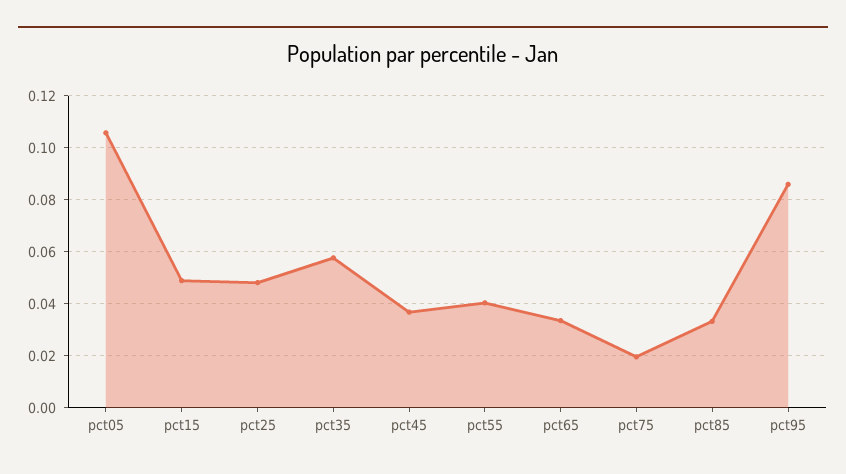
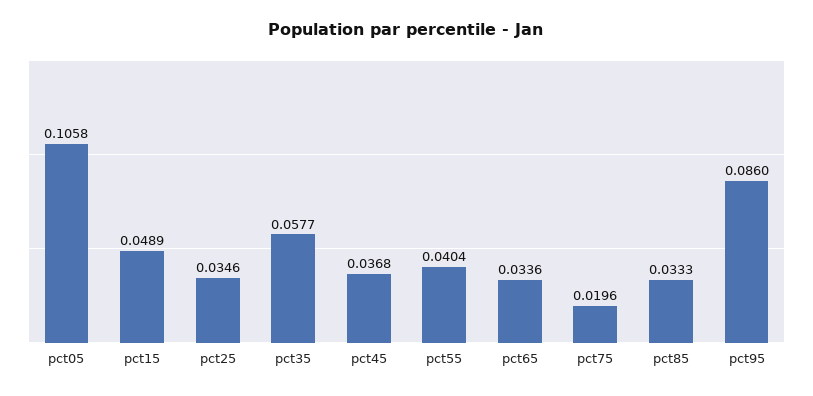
pct25: 0.0475 -> 0.0346

